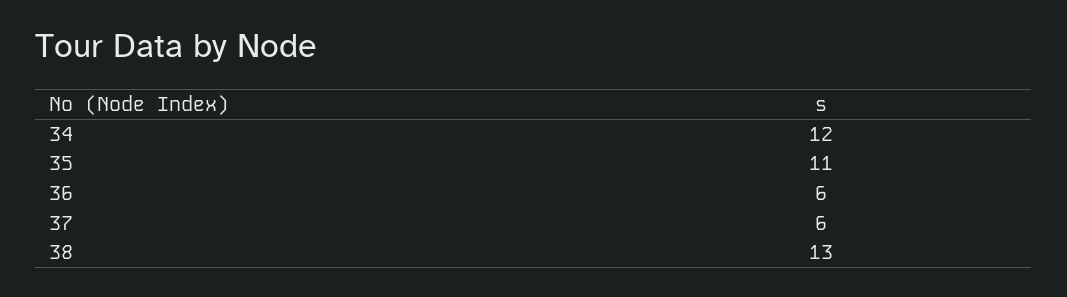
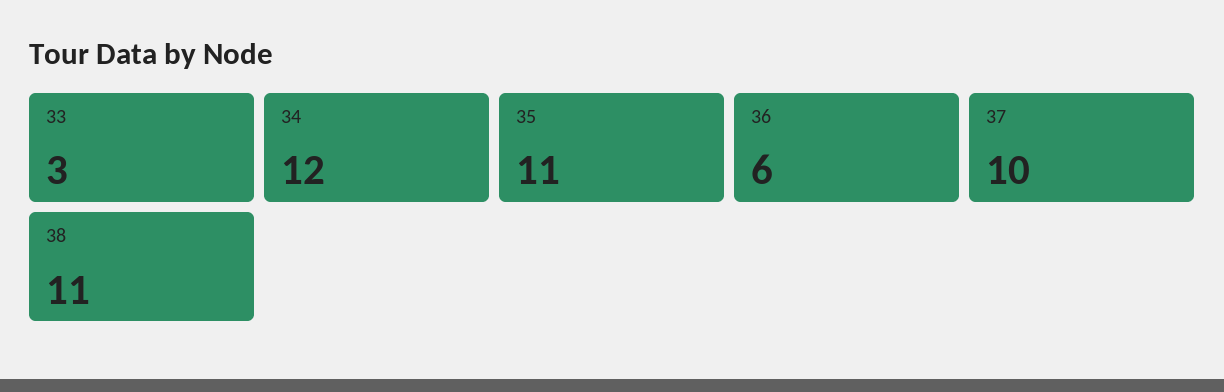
37: 6 -> 10
38: 13 -> 11
33: none -> 3

